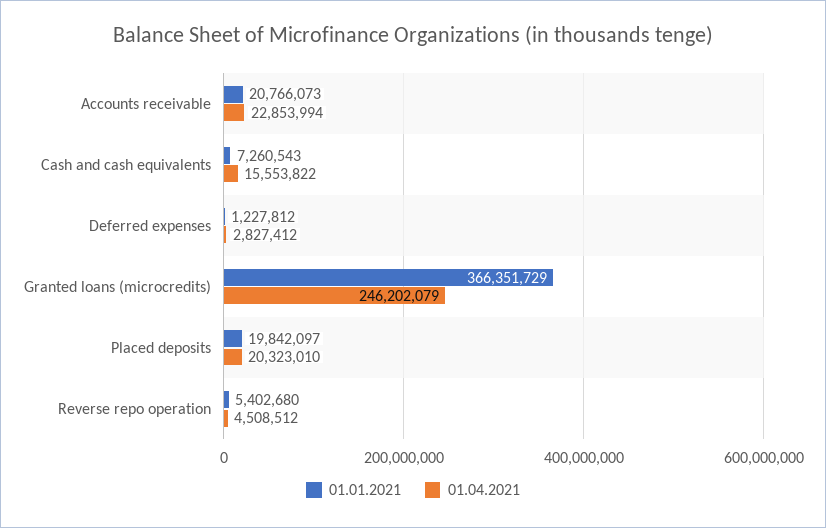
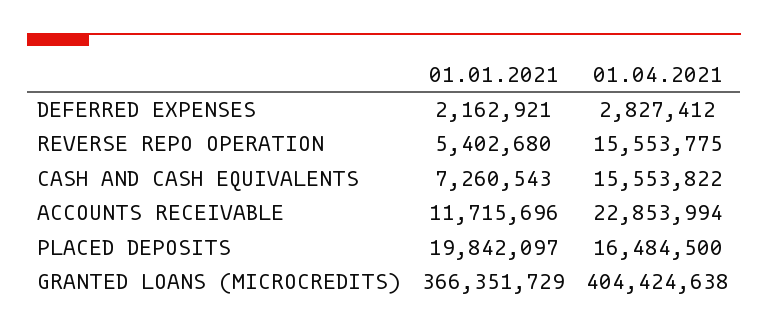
01.01.2021, Accounts receivable: 20766073 -> 11715696
01.01.2021, Deferred expenses: 1227812 -> 2162921
01.04.2021, Granted loans (microcredits): 246202079 -> 404424638
01.04.2021, Placed deposits: 20323010 -> 16484500
01.04.2021, Reverse repo operation: 4508512 -> 15553775

